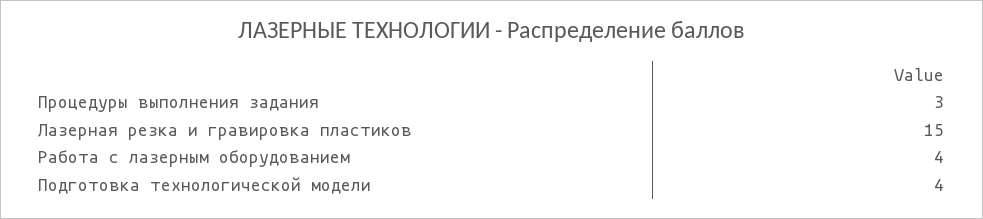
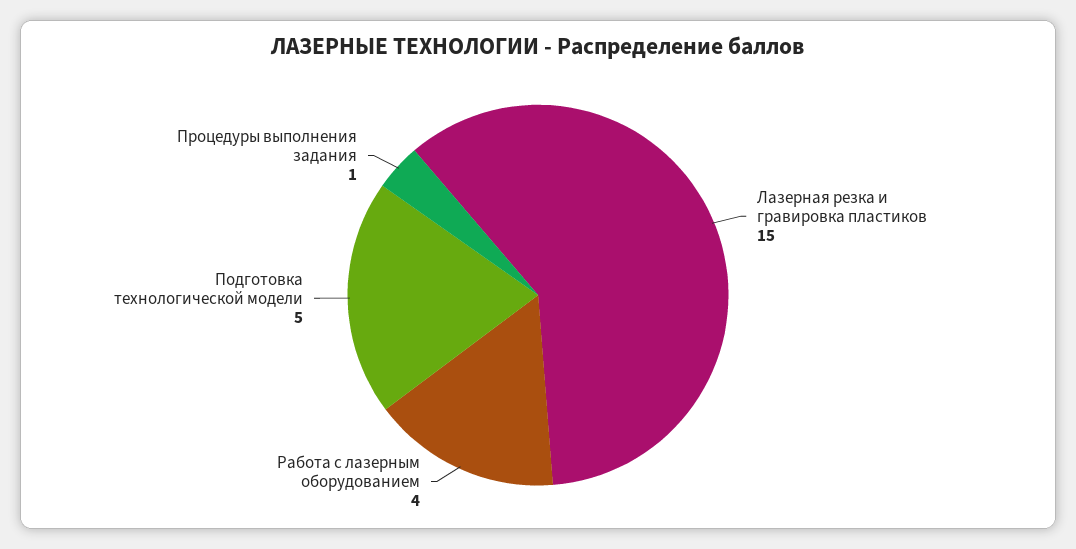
Процедуры выполнения задания: 3 -> 1
Подготовка технологической модели: 4 -> 5

